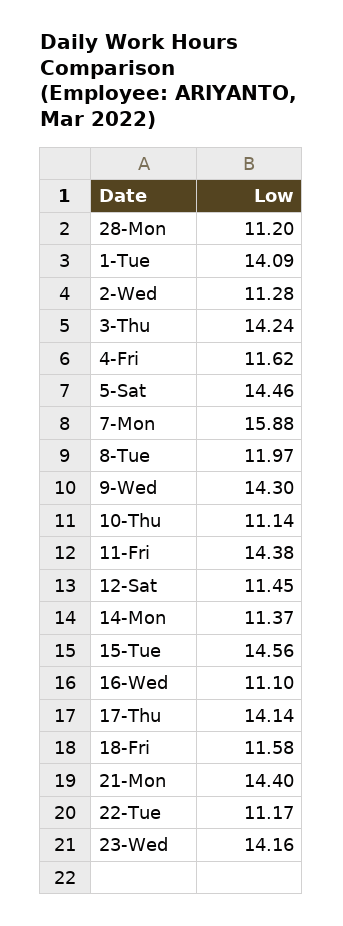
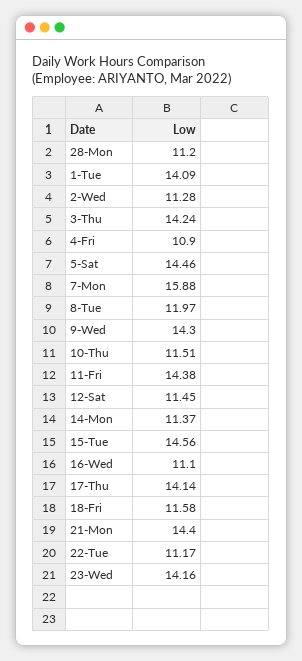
4-Fri: 11.62 -> 10.9
10-Thu: 11.14 -> 11.51

